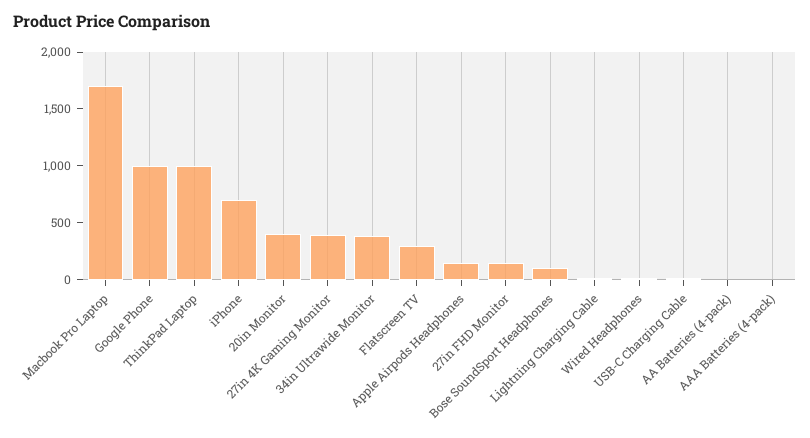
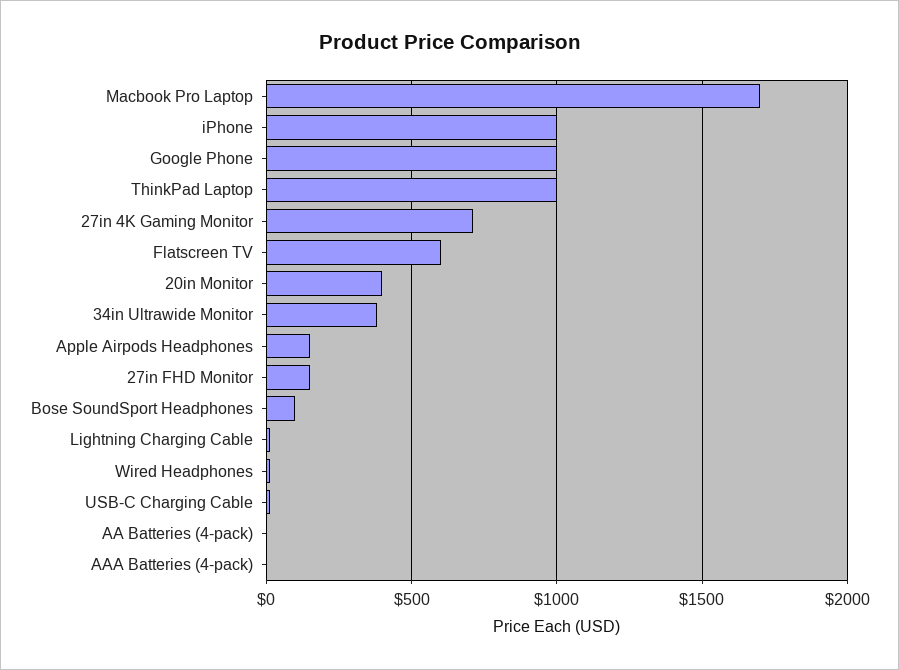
iPhone: 700 -> 1000
27in 4K Gaming Monitor: 400 -> 700
Flatscreen TV: 300 -> 600

